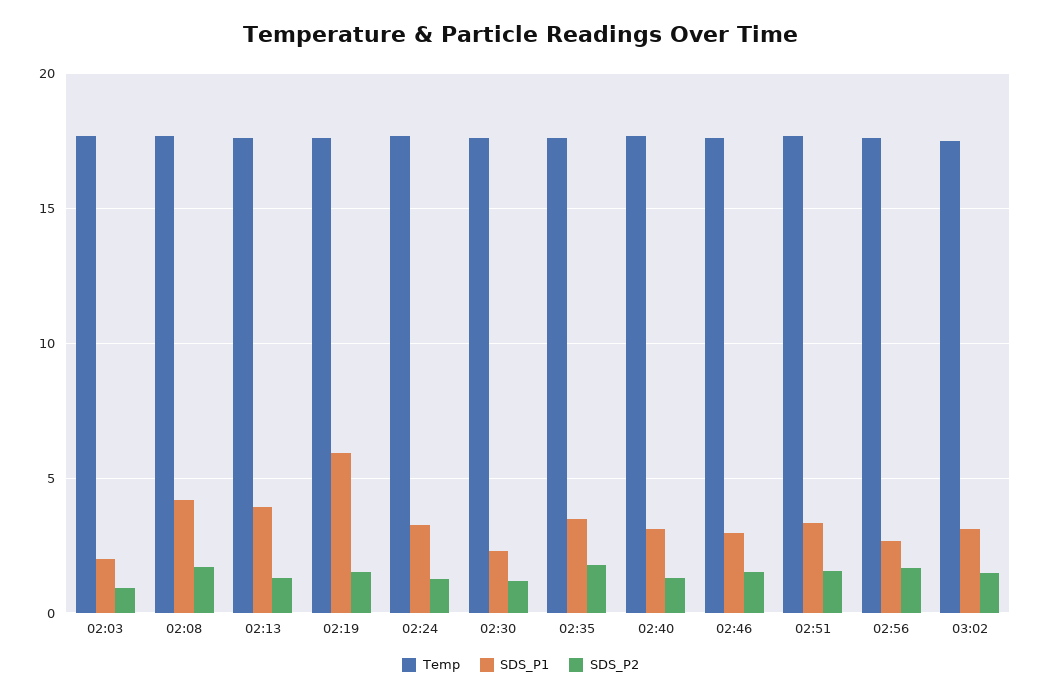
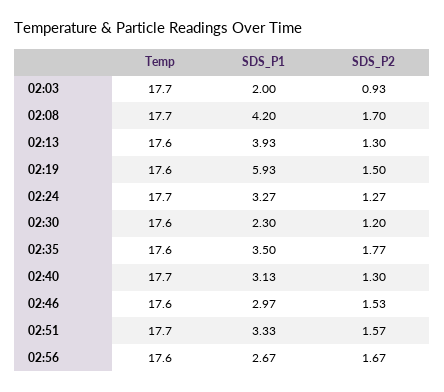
Temp, 03:02: 17.5 -> none
SDS_P1, 03:02: 3 -> none
SDS_P2, 03:02: 1.5 -> none

